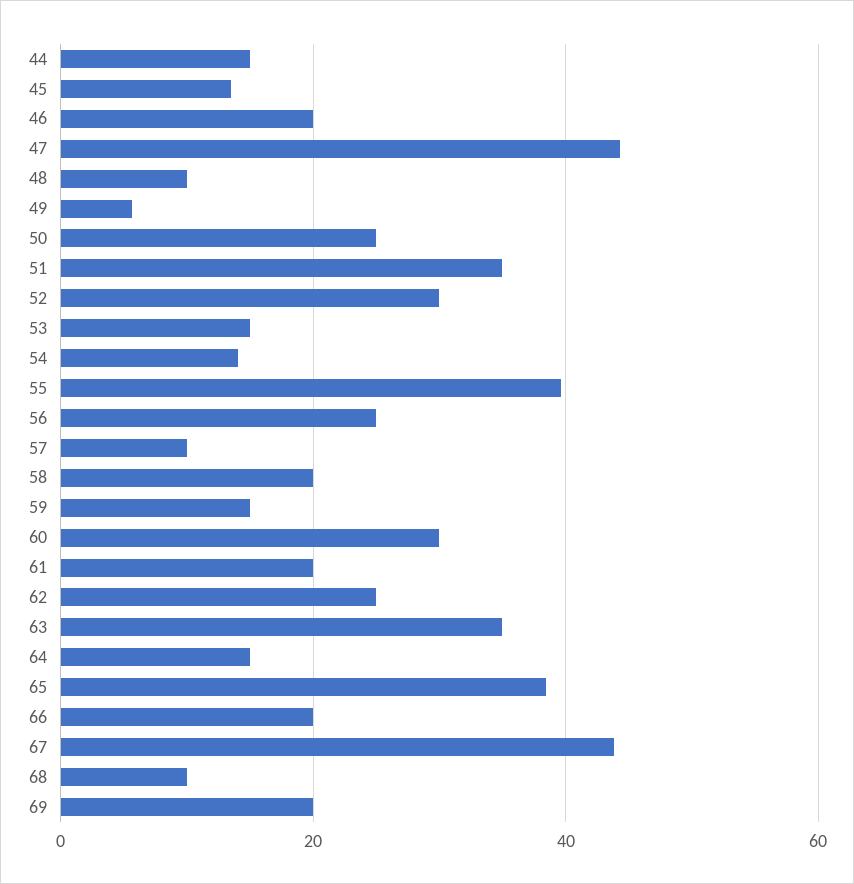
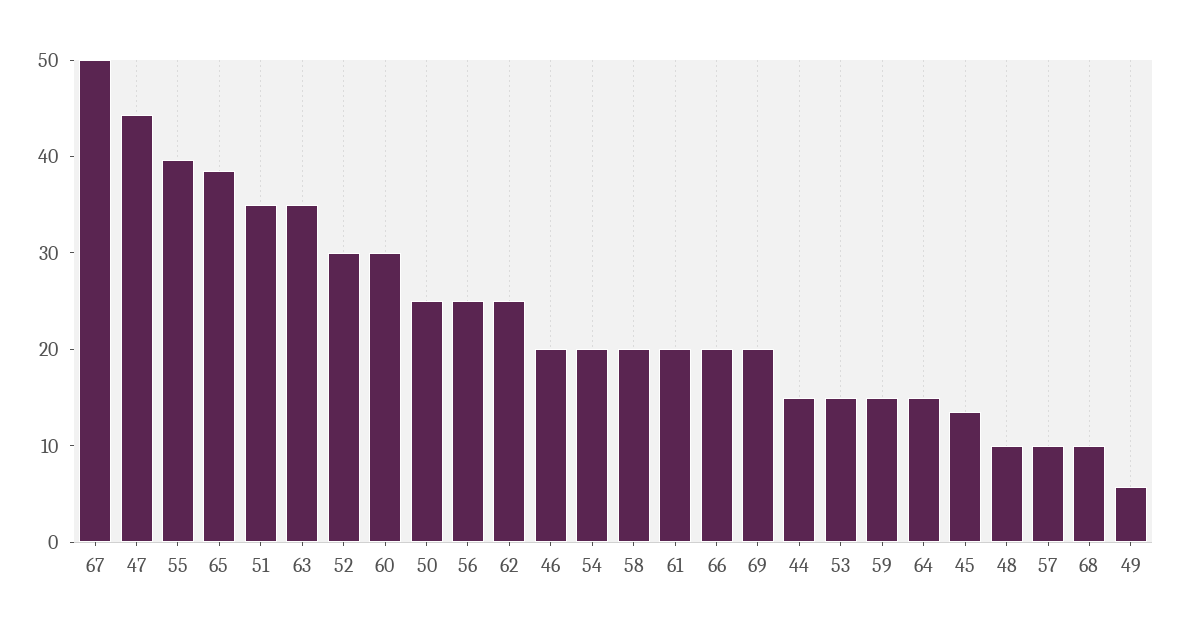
54: 14 -> 20
67: 44 -> 50

